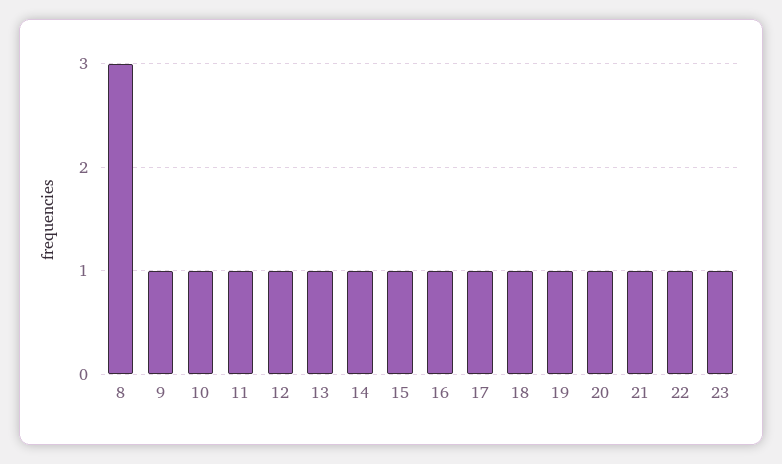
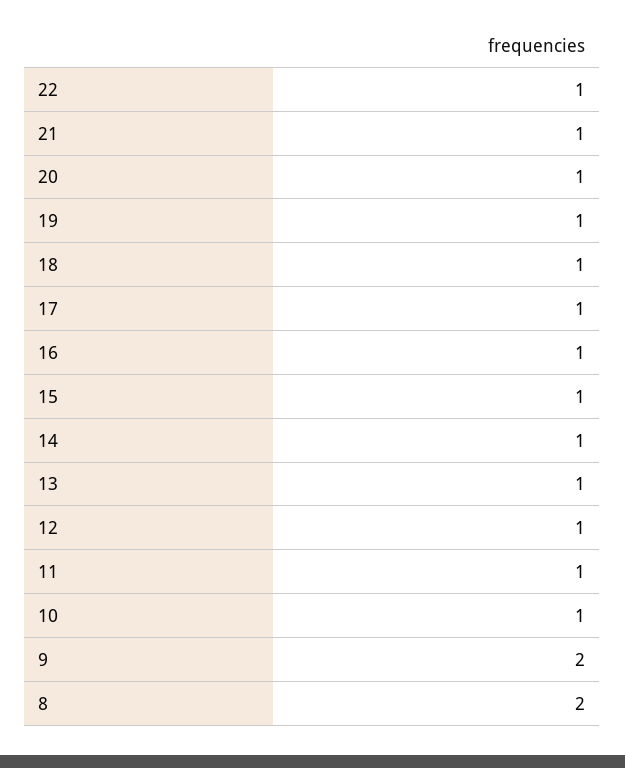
8: 3 -> 2
9: 1 -> 2
23: 1 -> none

